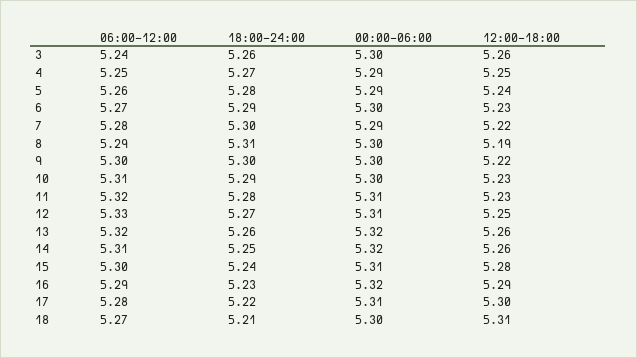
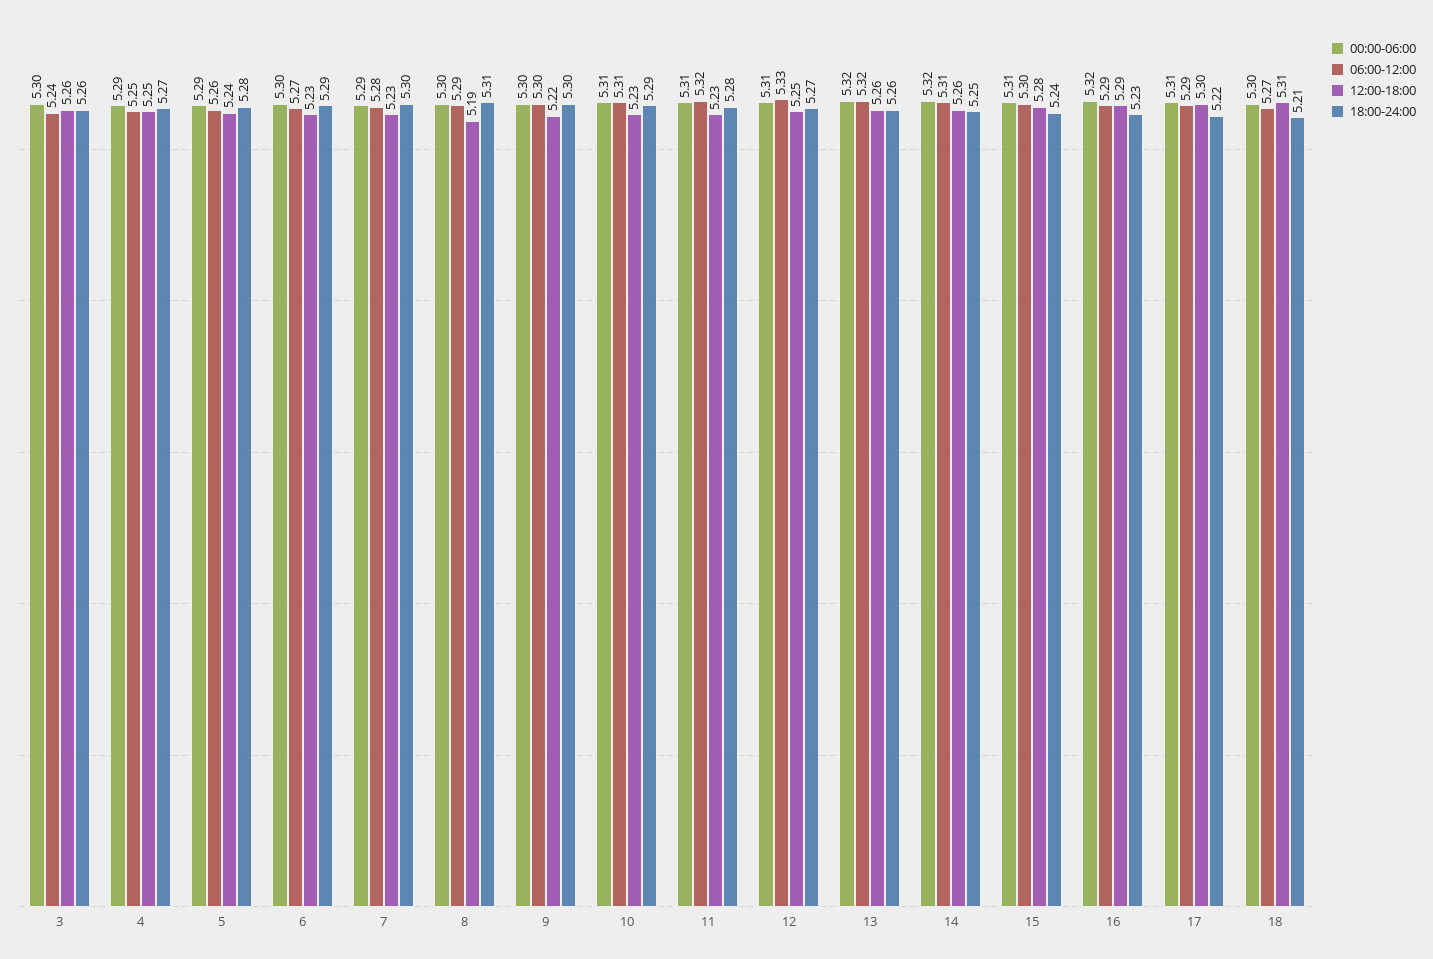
12:00-18:00, 7: 5.22 -> 5.23
00:00-06:00, 10: 5.3 -> 5.31
06:00-12:00, 17: 5.28 -> 5.29

